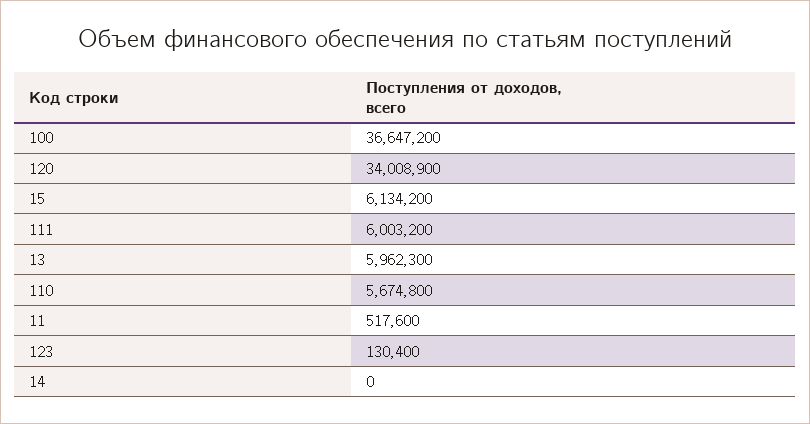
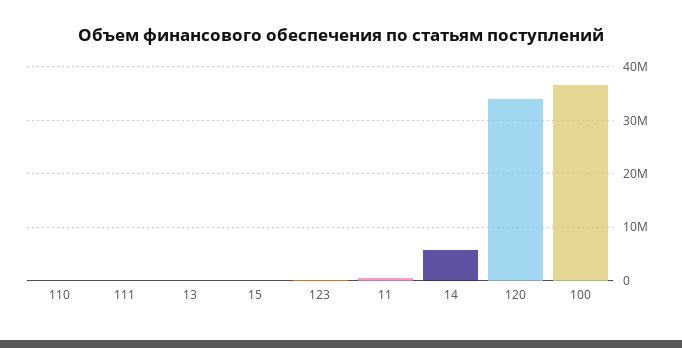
15: 6134200 -> 0
111: 6003200 -> 0
13: 5962300 -> 0
110: 5674800 -> 0
14: 0 -> 6000000

